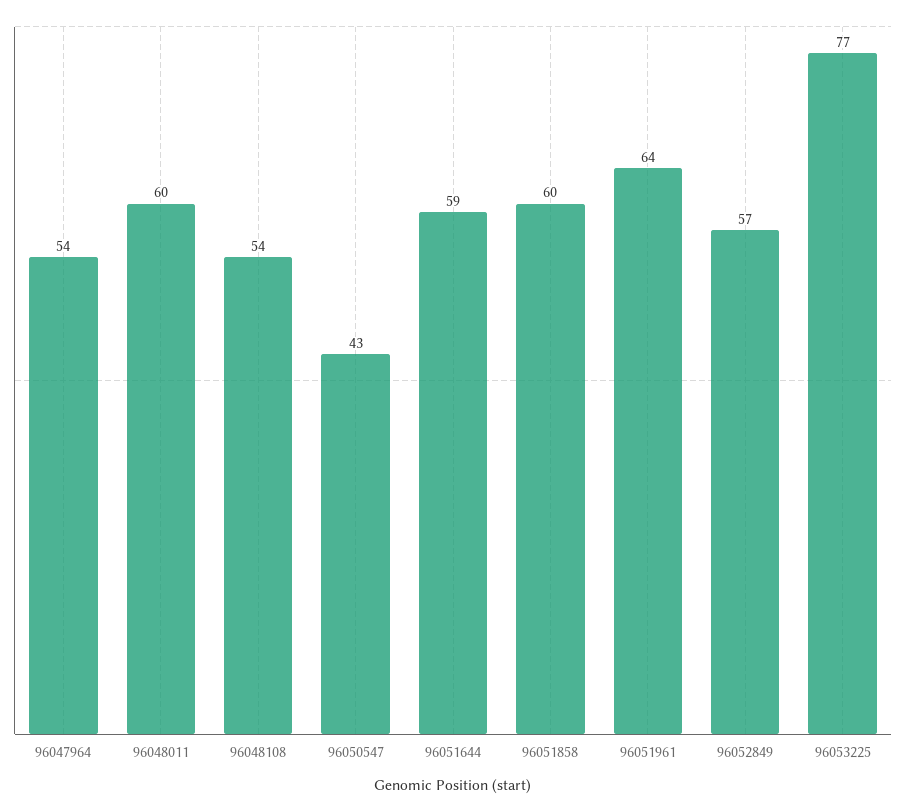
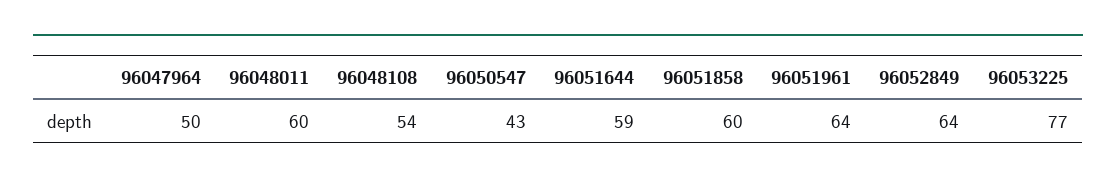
96047964: 54 -> 50
96052849: 57 -> 64

